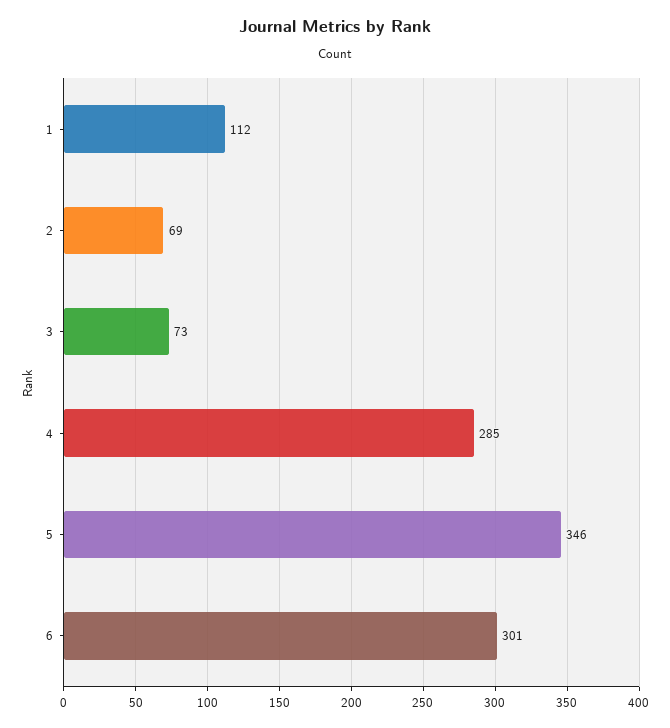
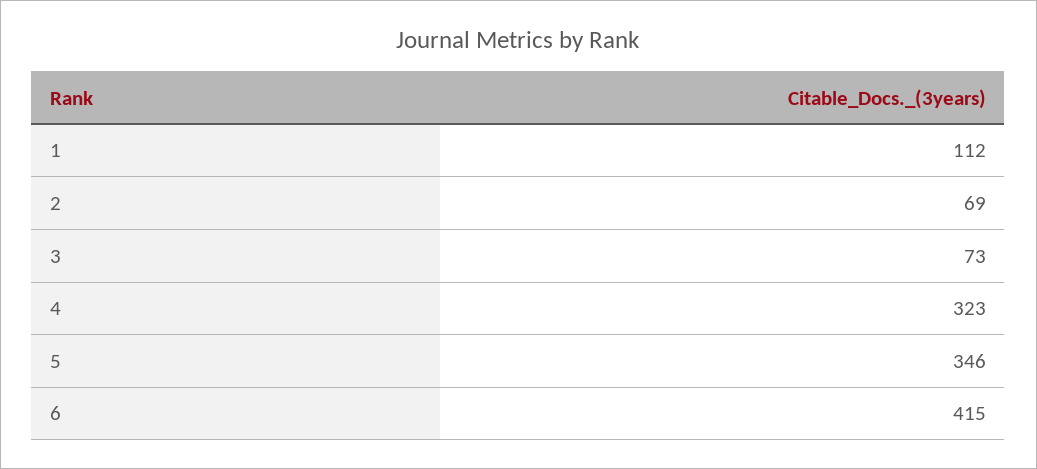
4: 285 -> 323
6: 301 -> 415

